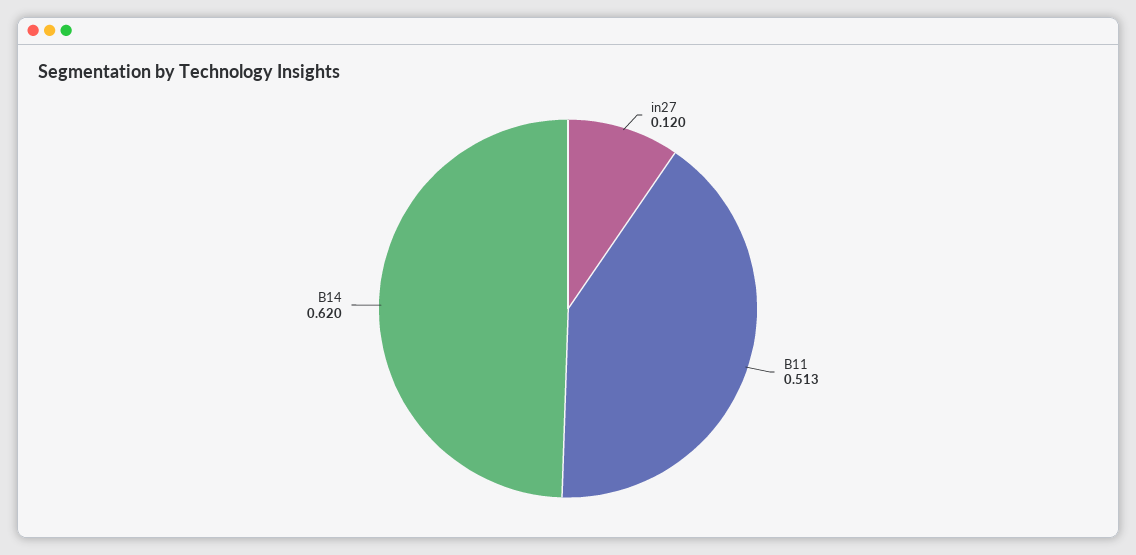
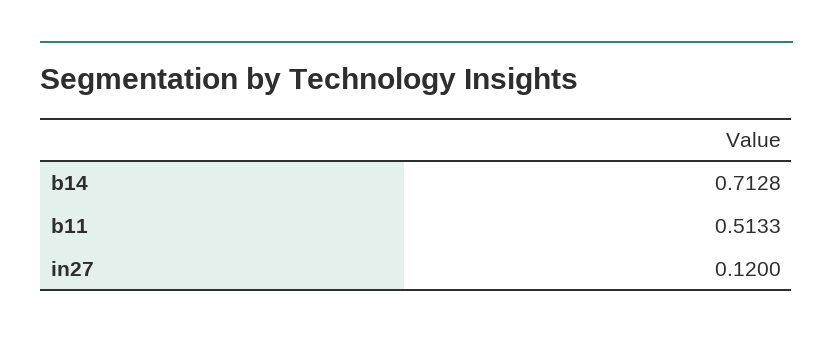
B14: 0.62 -> 0.7128

